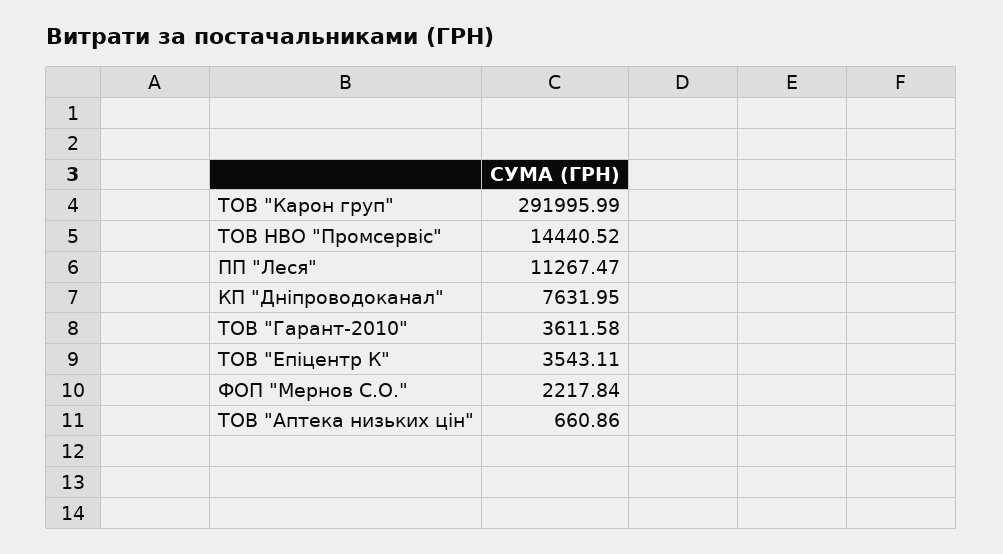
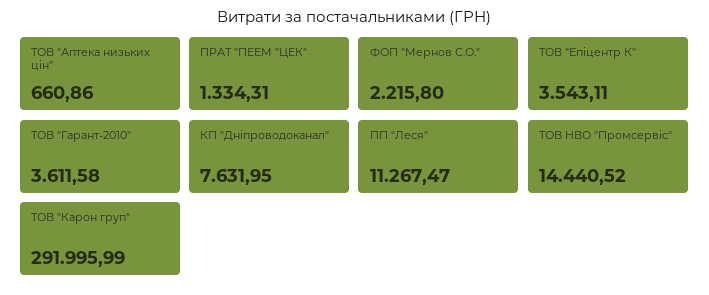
ФОП "Мернов С.О.": 2217.84 -> 2215.8
ПРАТ "ПЕЕМ "ЦЕК": none -> 1334.31

